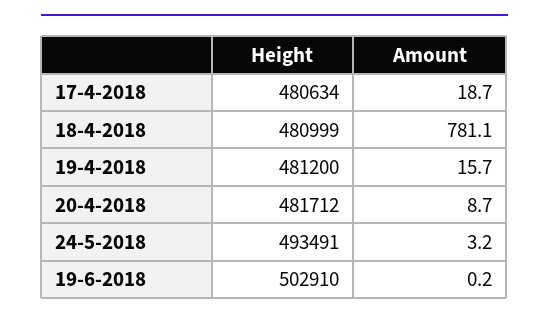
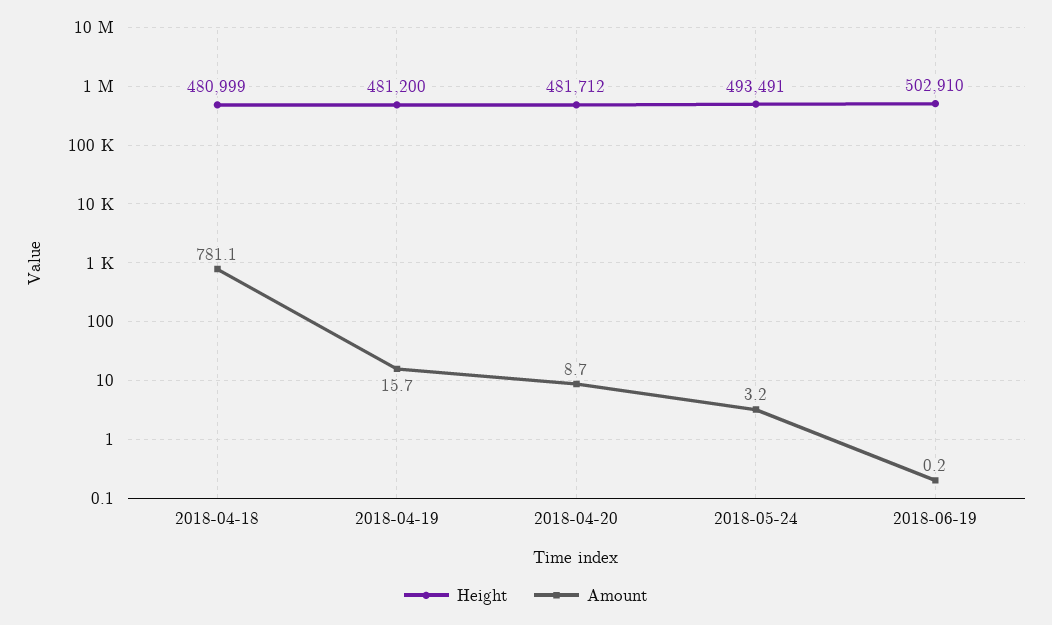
Height, 17-4-2018: 480634 -> none
Amount, 17-4-2018: 18.7 -> none

